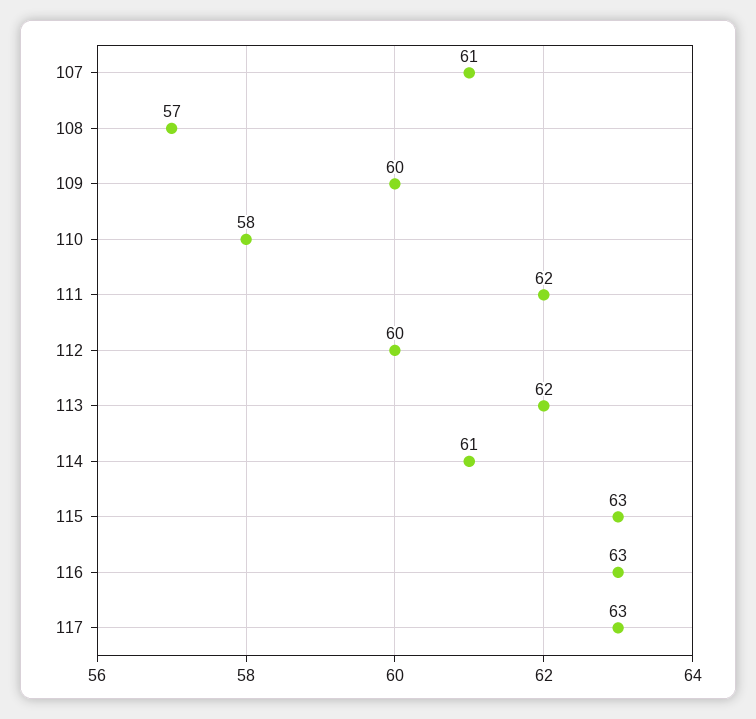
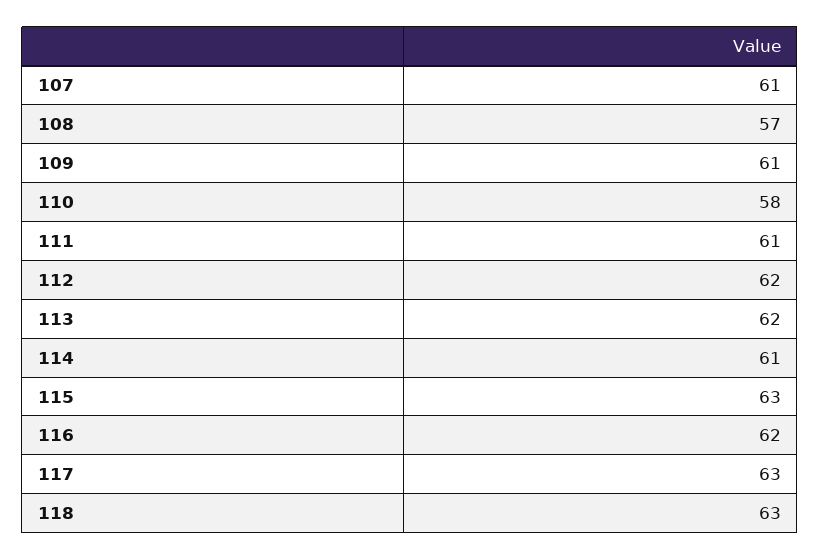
109: 60 -> 61
111: 62 -> 61
112: 60 -> 62
116: 63 -> 62
118: none -> 63

